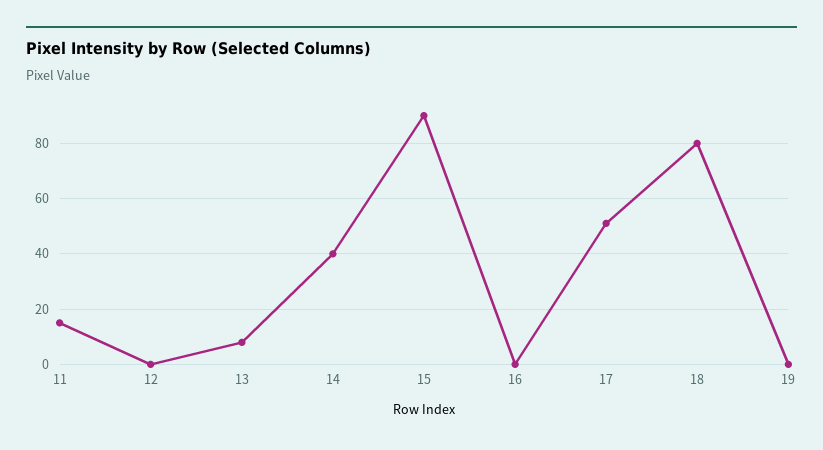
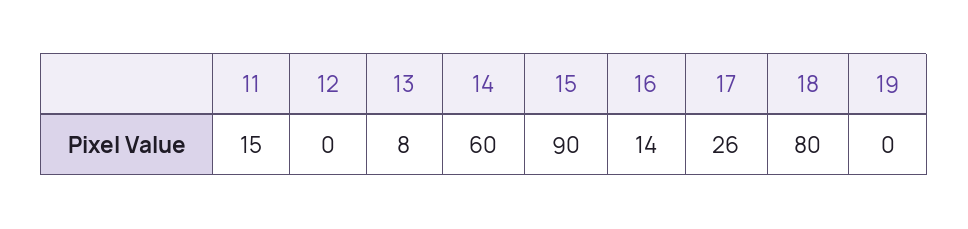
14: 40 -> 60
16: 0 -> 14
17: 50 -> 26

